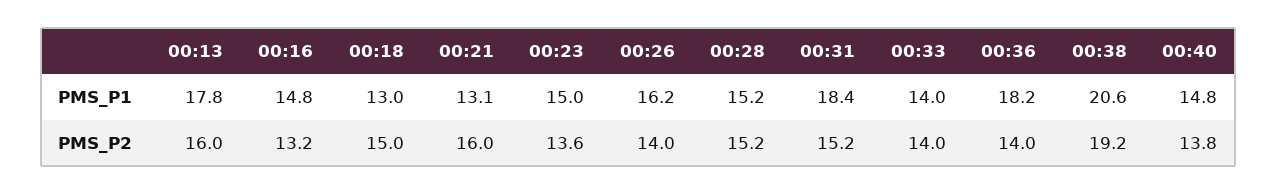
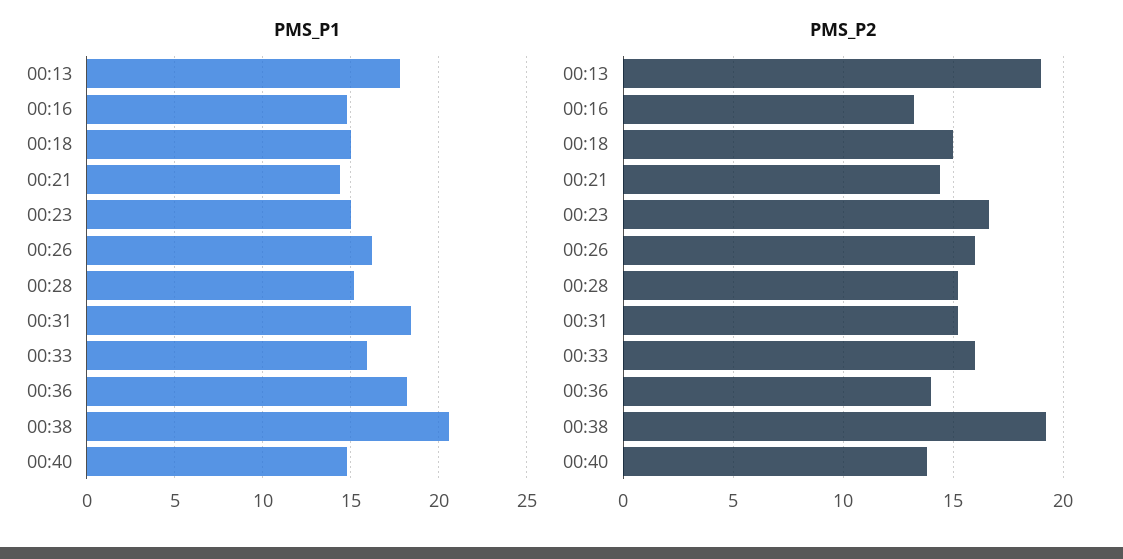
PMS_P1, 00:18: 13 -> 15
PMS_P1, 00:21: 13.1 -> 14.5
PMS_P1, 00:33: 14 -> 16
PMS_P2, 00:13: 16 -> 19
PMS_P2, 00:21: 16 -> 14.5
PMS_P2, 00:23: 13.6 -> 16.5
PMS_P2, 00:26: 14 -> 16
PMS_P2, 00:33: 14 -> 16

